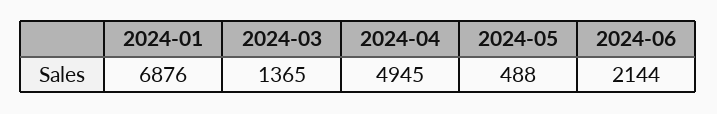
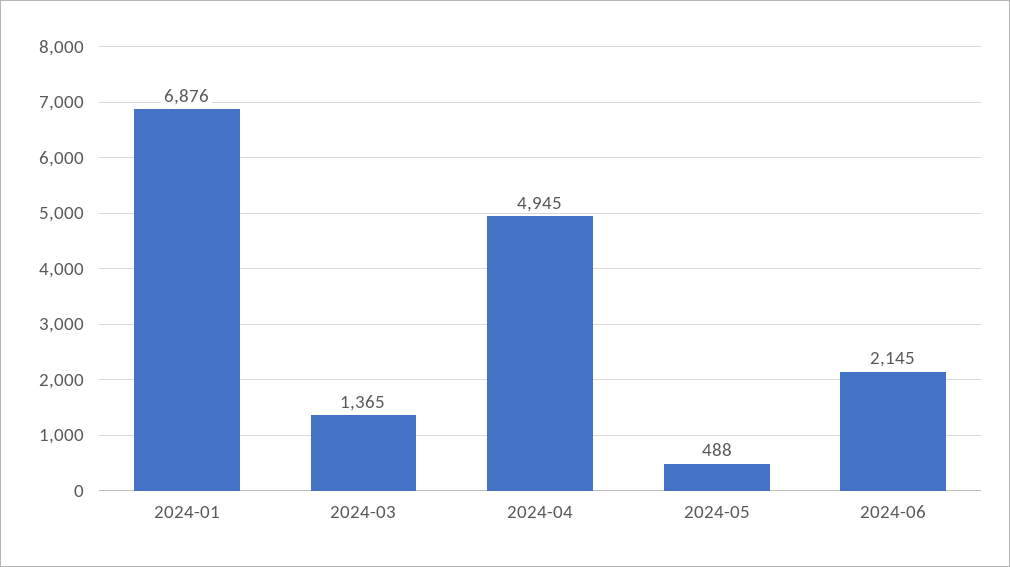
2024-06: 2144 -> 2145

